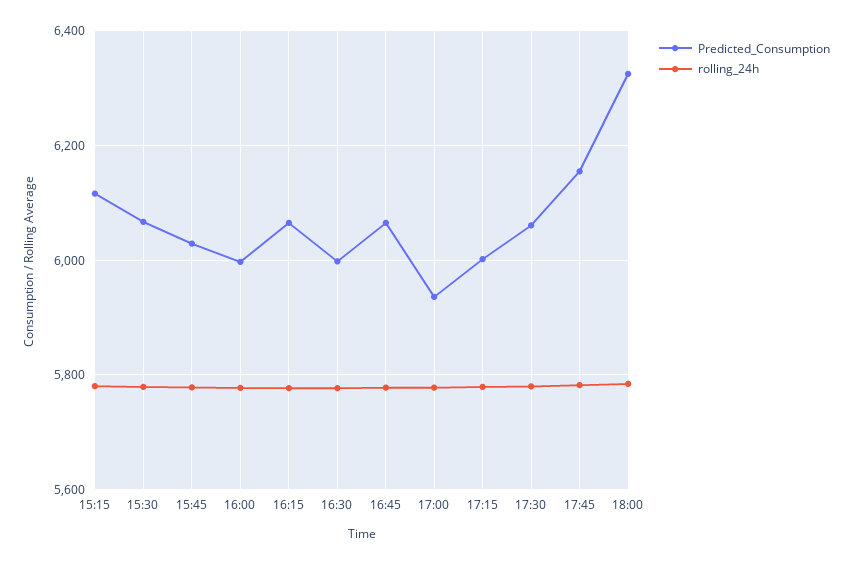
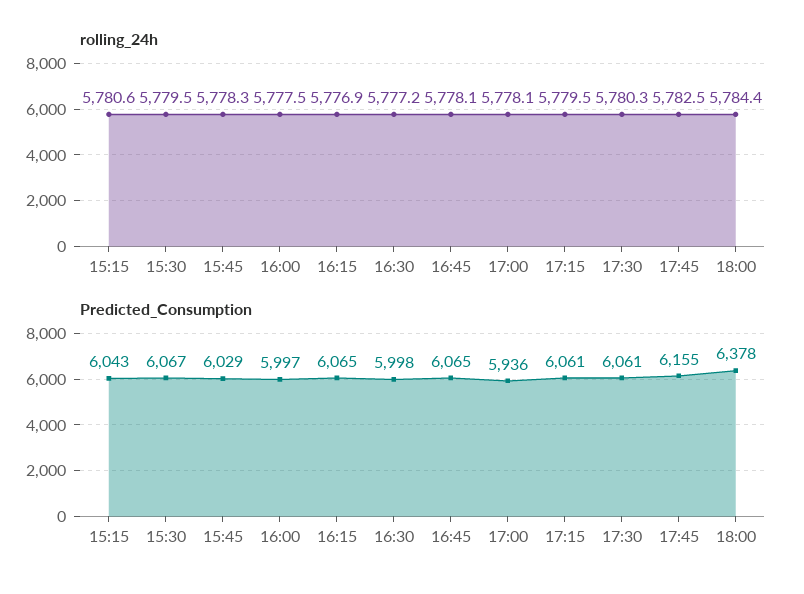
Predicted_Consumption, 15:15: 6120 -> 6043
Predicted_Consumption, 17:15: 6000 -> 6061
Predicted_Consumption, 18:00: 6320 -> 6378

